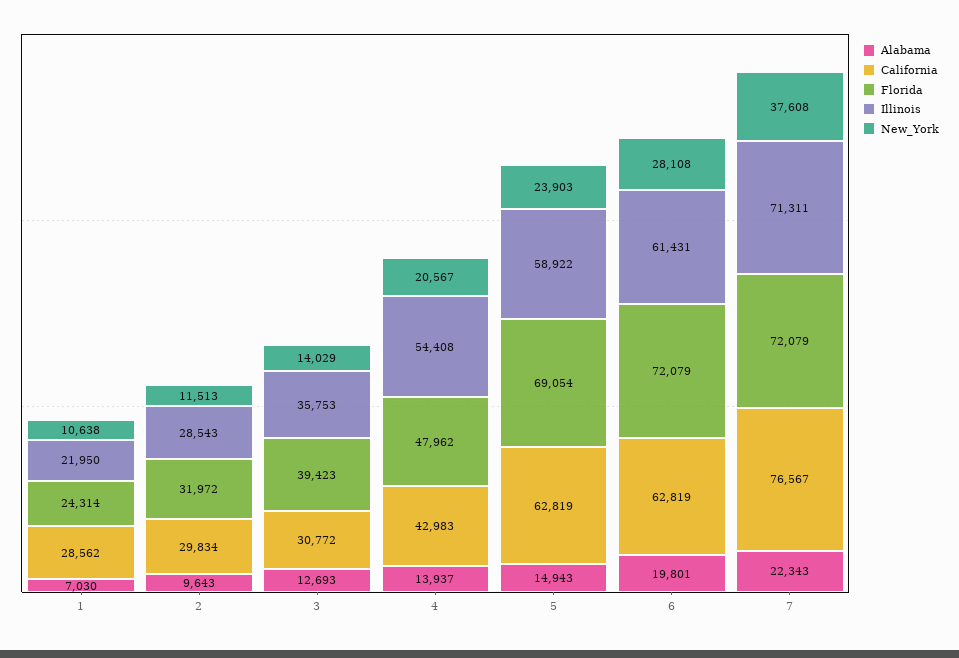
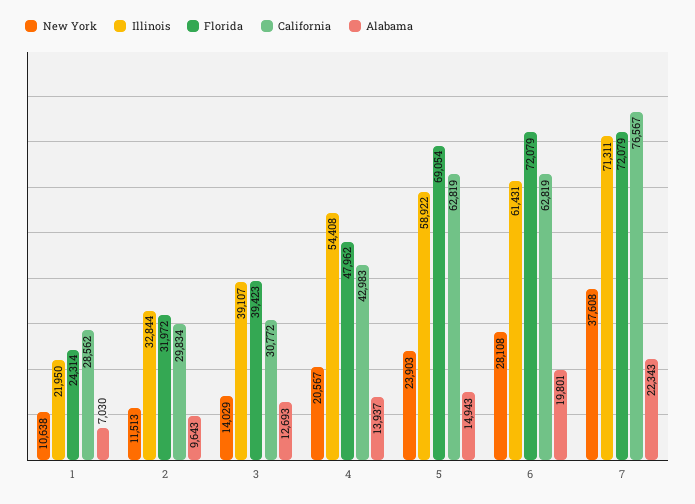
Illinois, 2: 28543 -> 32844
Illinois, 3: 35753 -> 39107

